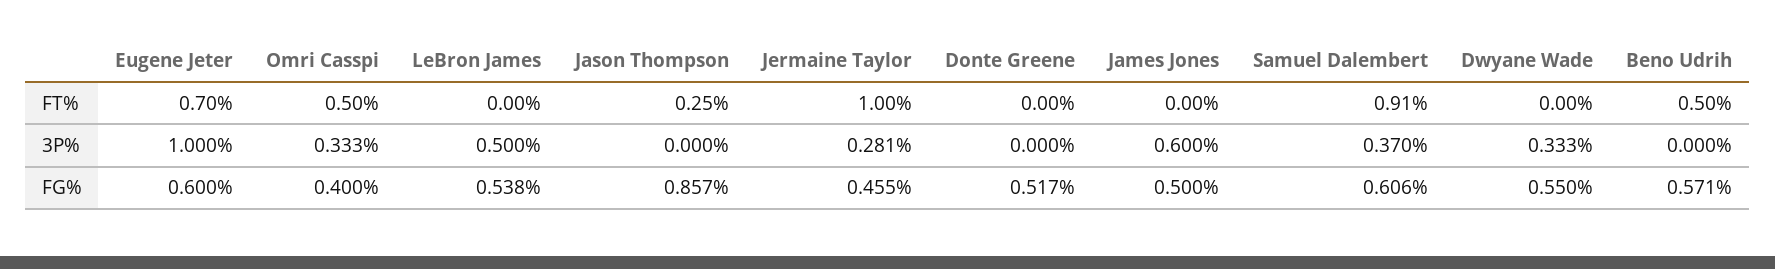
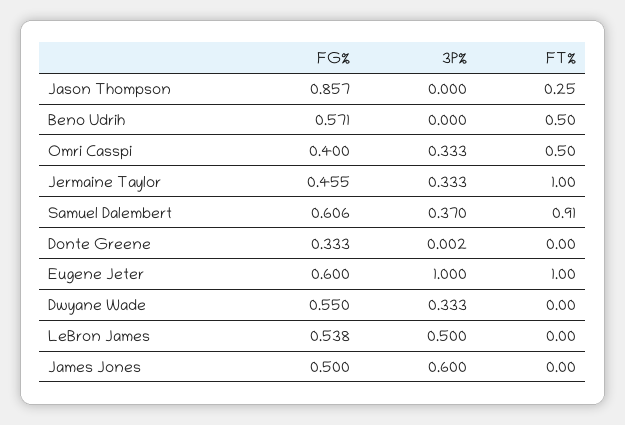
Eugene Jeter, FT%: 0.7 -> 1
Jermaine Taylor, 3P%: 0.281 -> 0.333
Donte Greene, 3P%: 0 -> 0.002
Donte Greene, FG%: 0.517 -> 0.333

